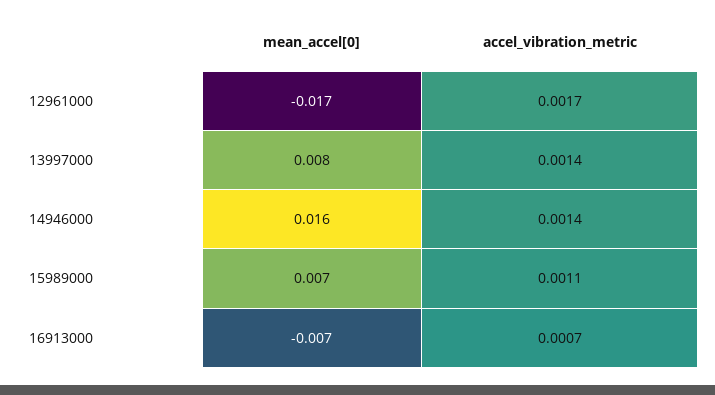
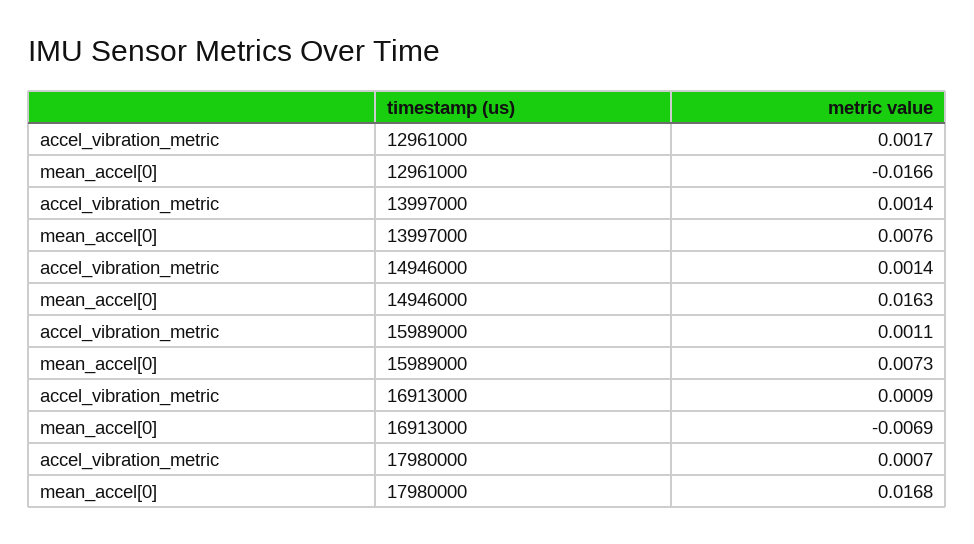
accel_vibration_metric, 16913000: 0.0007 -> 0.0009
accel_vibration_metric, 17980000: none -> 0.0007
mean_accel[0], 17980000: none -> 0.0168

